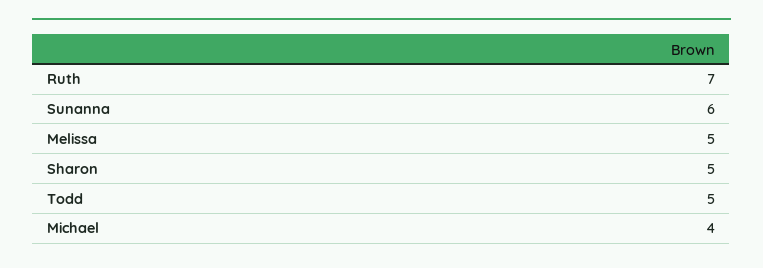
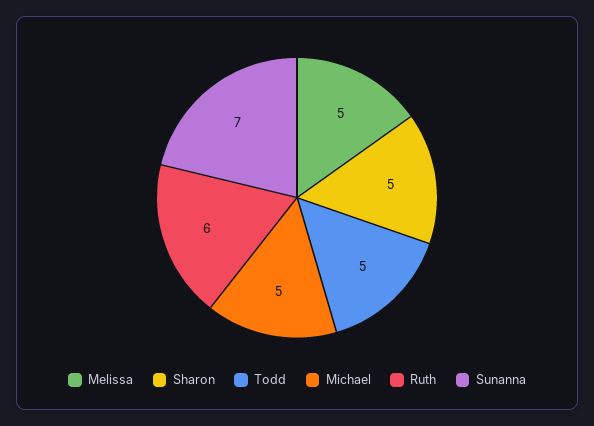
Ruth: 7 -> 6
Sunanna: 6 -> 7
Michael: 4 -> 5

